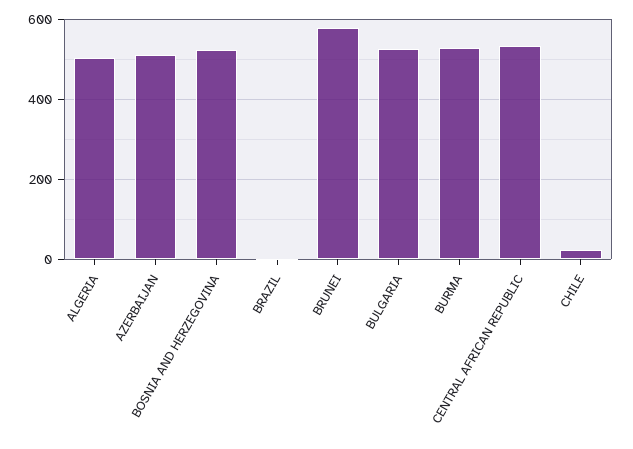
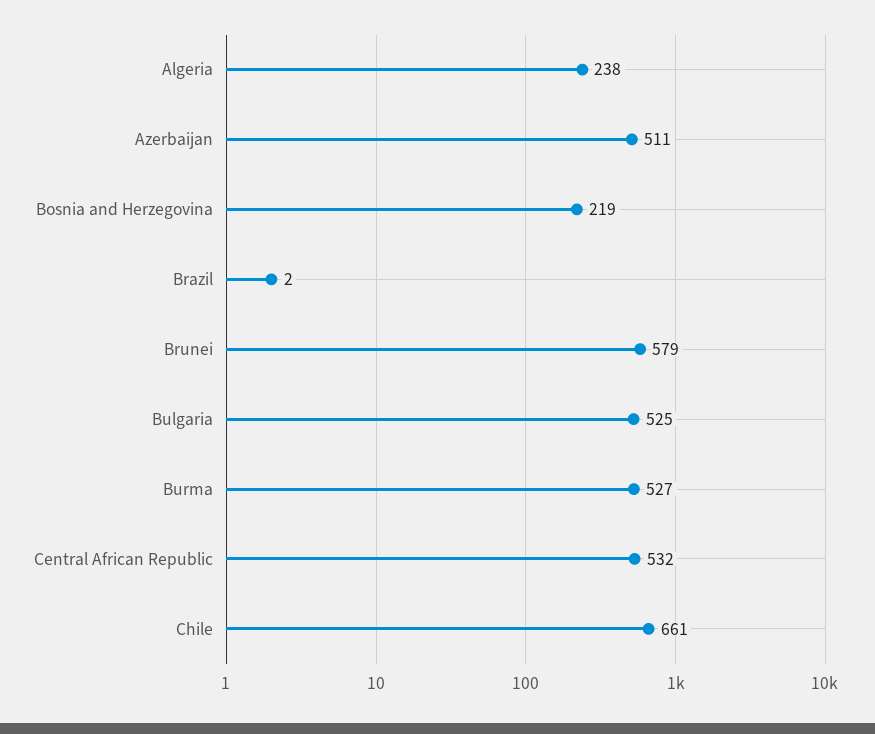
ALGERIA: 500 -> 238
BOSNIA AND HERZEGOVINA: 520 -> 219
CHILE: 20 -> 661

